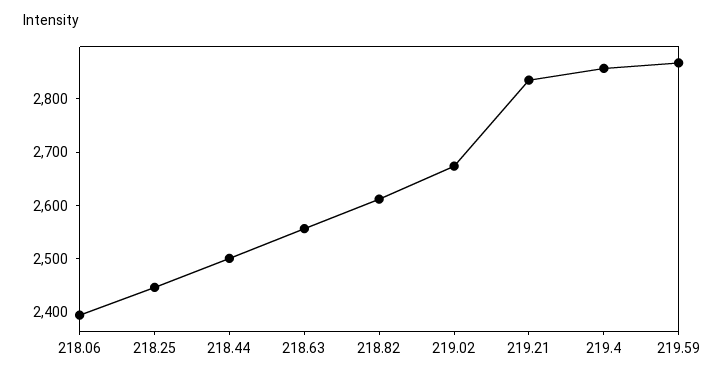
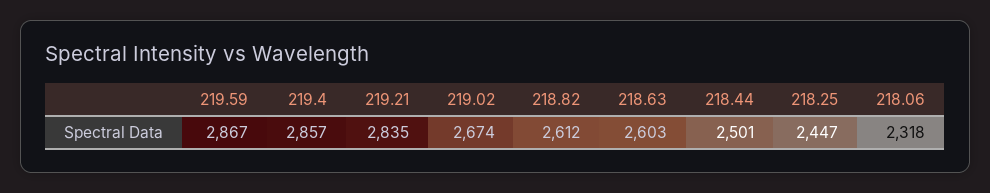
218.06: 2400 -> 2318
218.63: 2560 -> 2603

